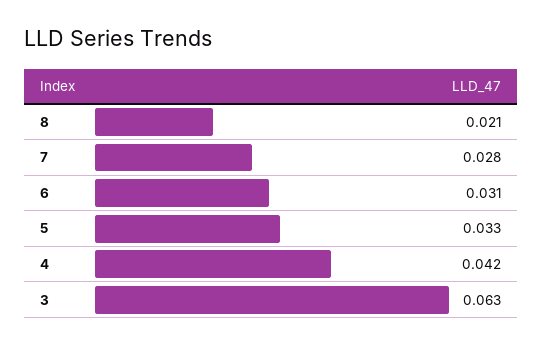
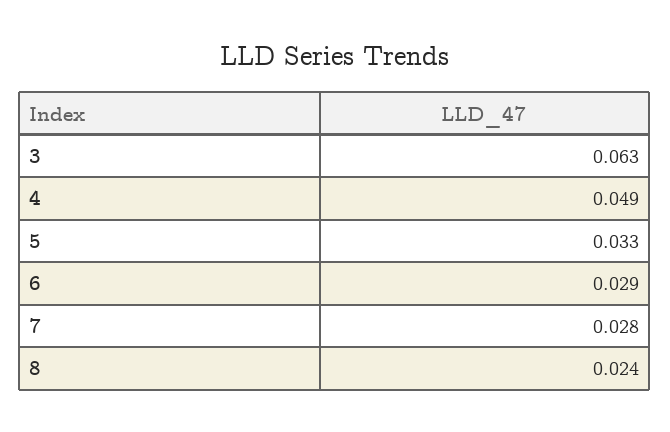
8: 0.021 -> 0.024
6: 0.031 -> 0.029
4: 0.042 -> 0.049

